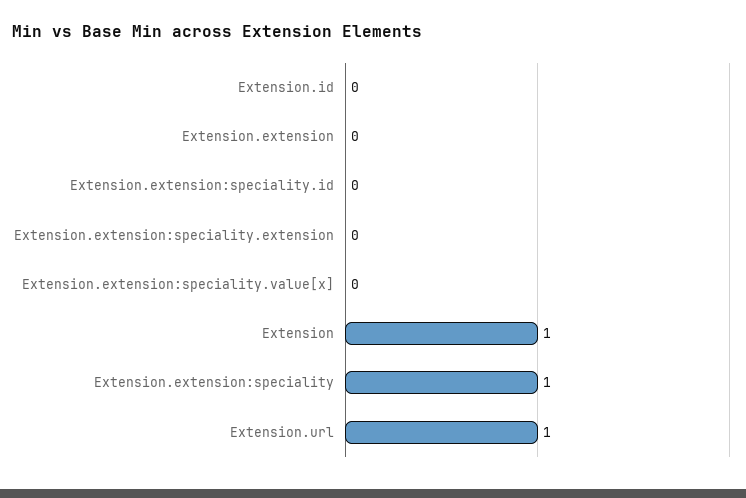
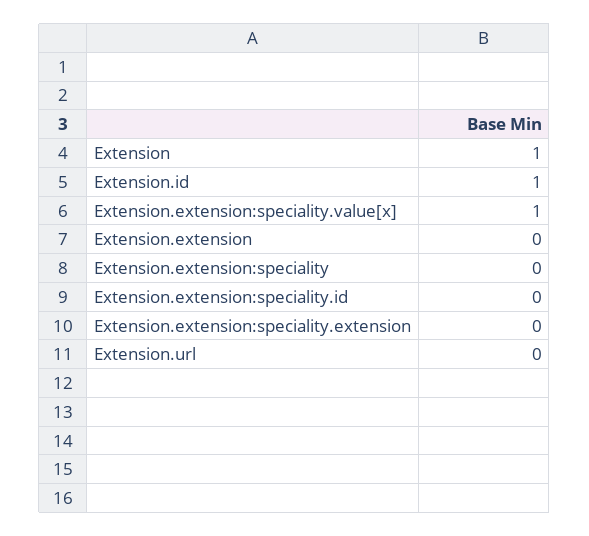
Extension.id: 0 -> 1
Extension.extension:speciality.value[x]: 0 -> 1
Extension.extension:speciality: 1 -> 0
Extension.url: 1 -> 0

